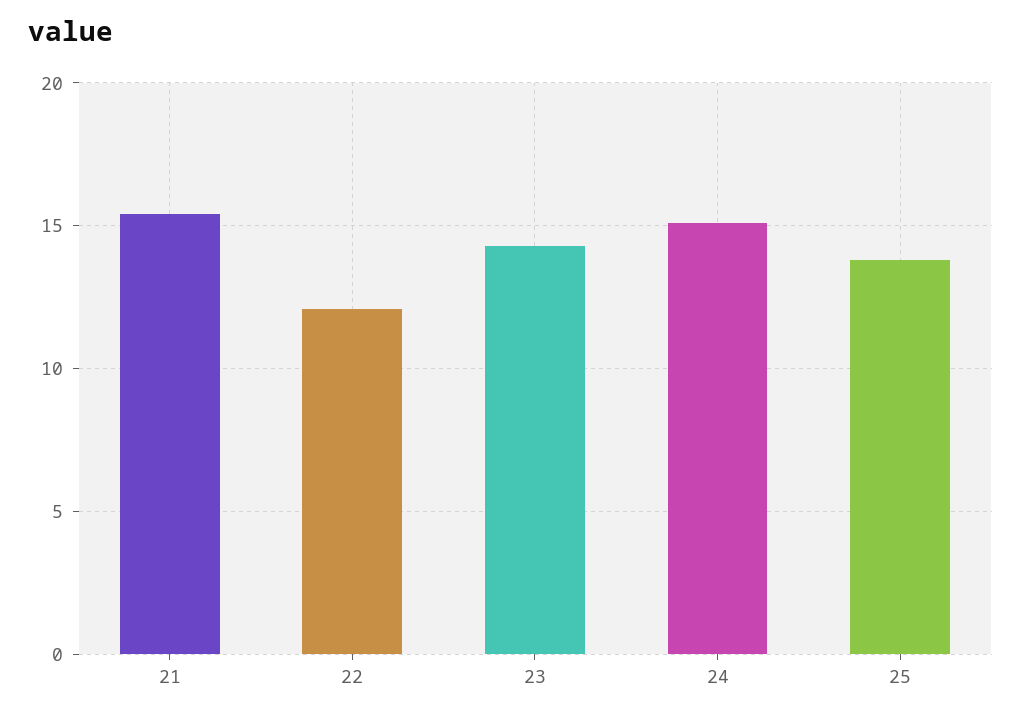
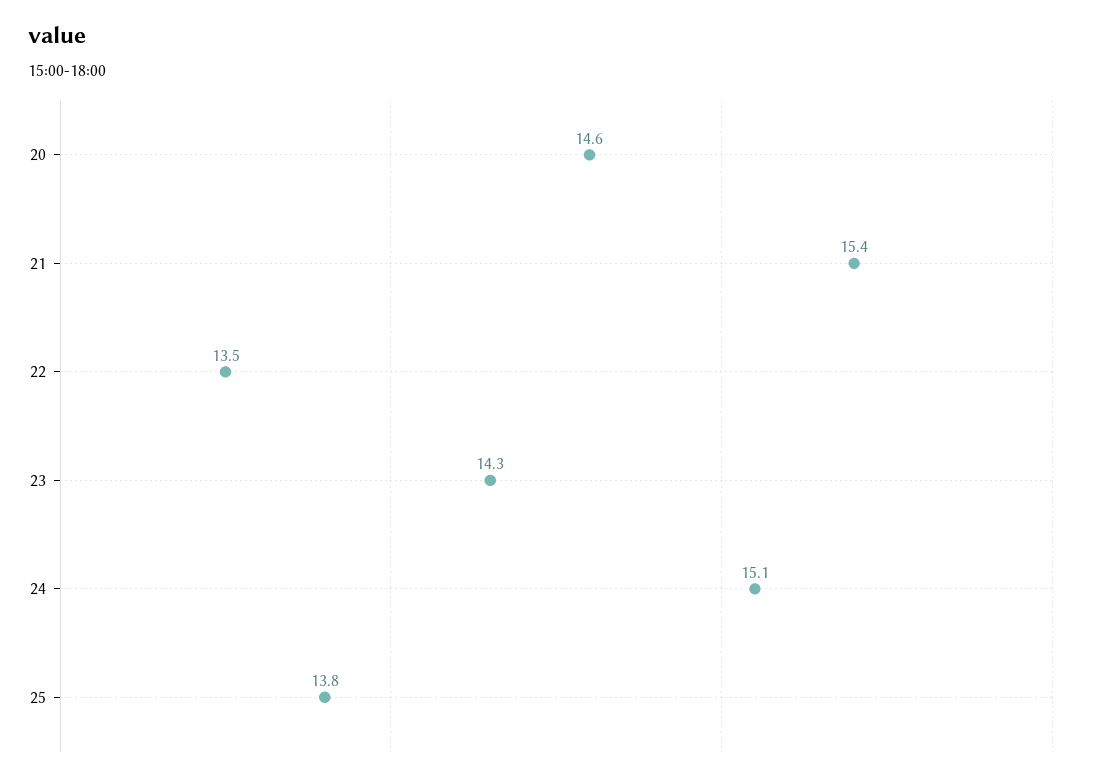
22: 12 -> 13.5
20: none -> 14.6

